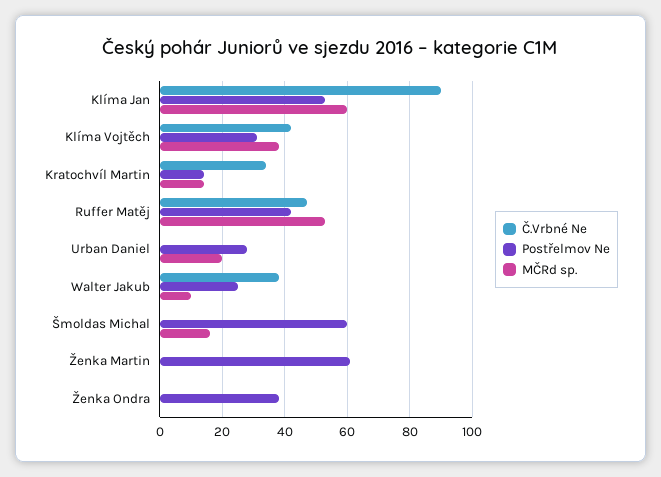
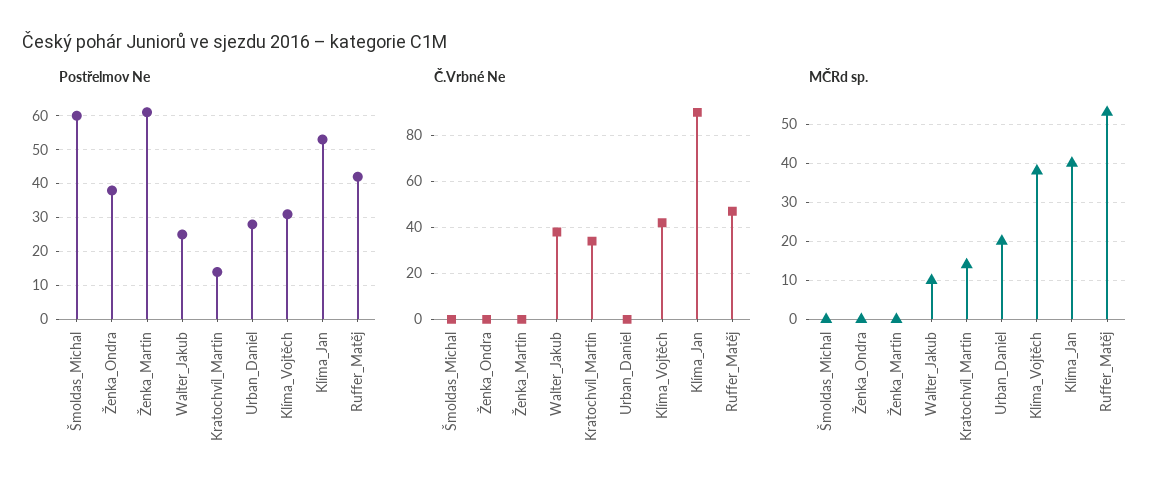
MČRd sp., Klíma Jan: 60 -> 40
MČRd sp., Šmoldas Michal: 15 -> 0

